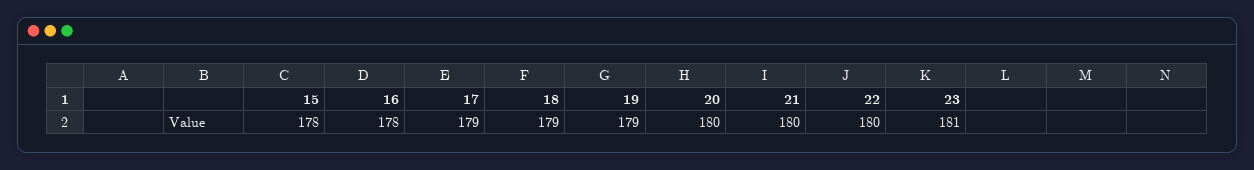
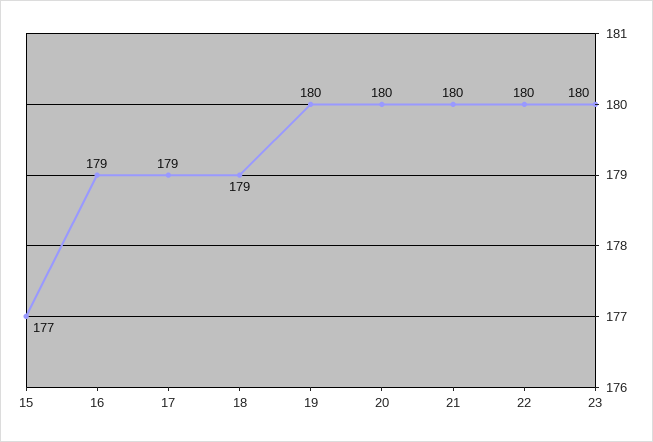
15: 178 -> 177
16: 178 -> 179
19: 179 -> 180
23: 181 -> 180

